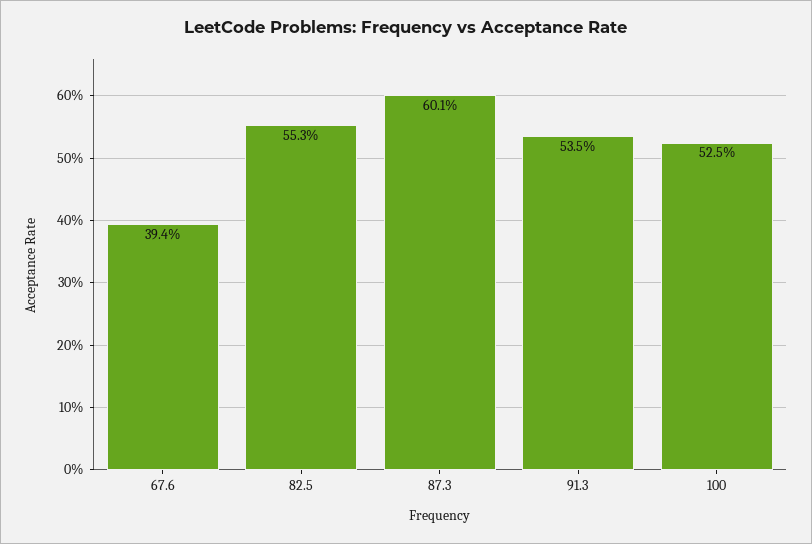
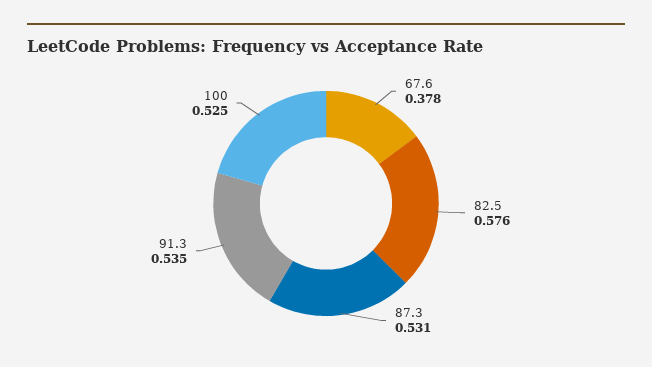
67.6: 0.394 -> 0.378
82.5: 0.553 -> 0.576
87.3: 0.601 -> 0.531

